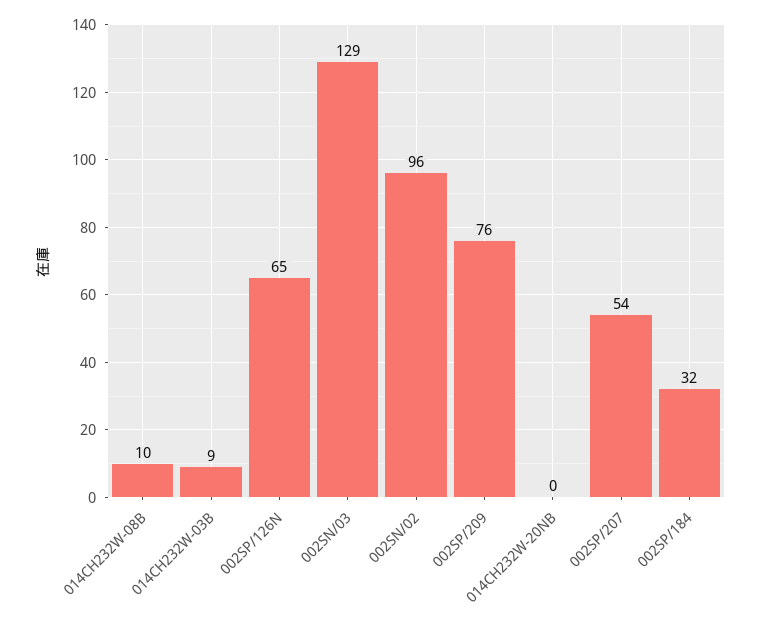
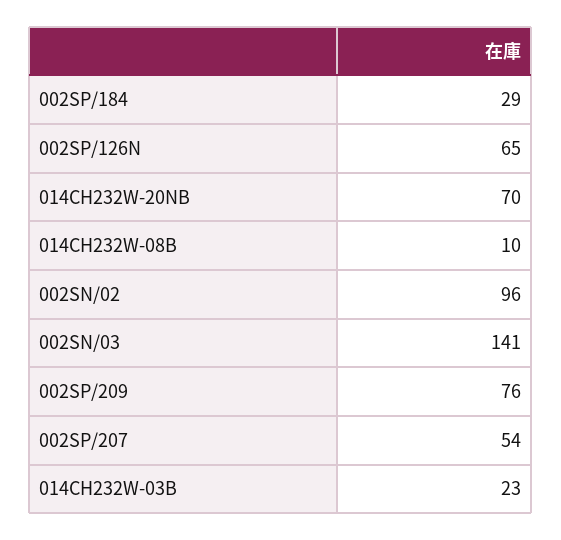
014CH232W-03B: 9 -> 23
002SN/03: 129 -> 141
014CH232W-20NB: 0 -> 70
002SP/184: 32 -> 29

